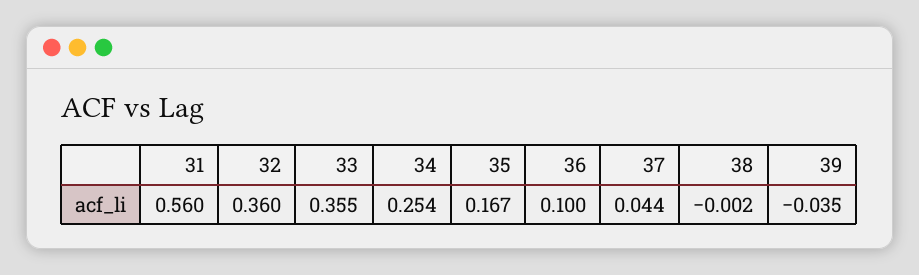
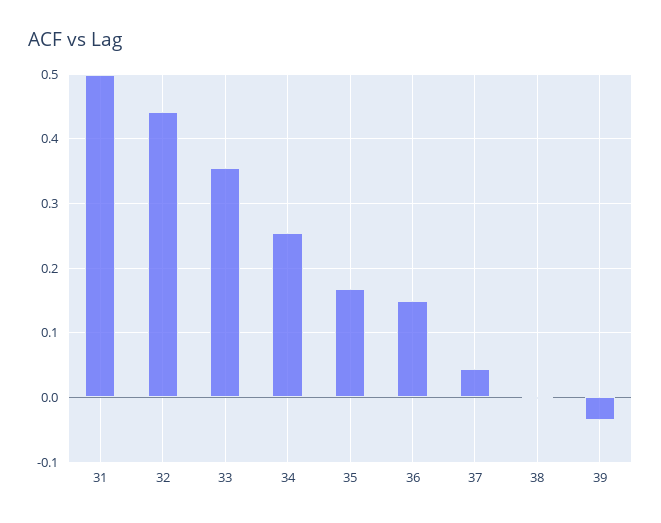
31: 0.56 -> 0.5
32: 0.36 -> 0.44
36: 0.1 -> 0.15

